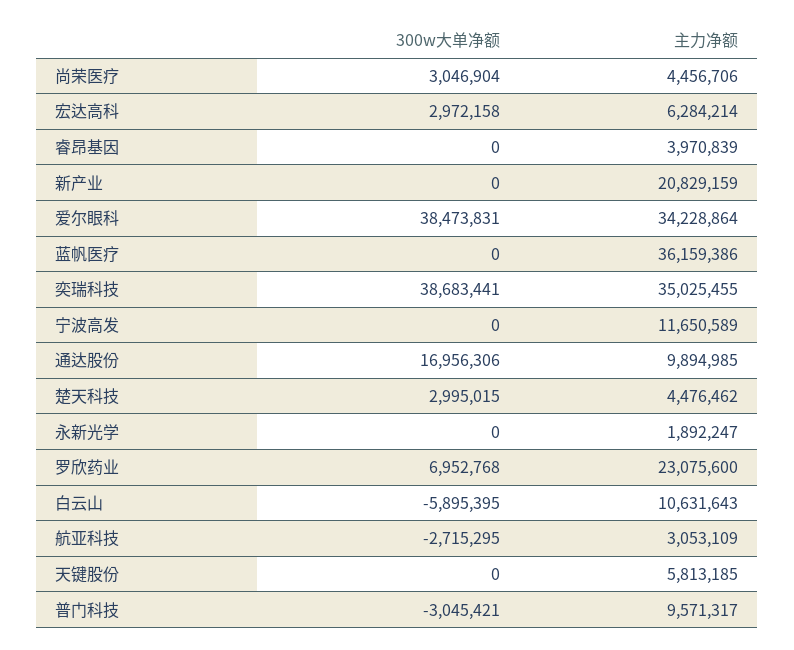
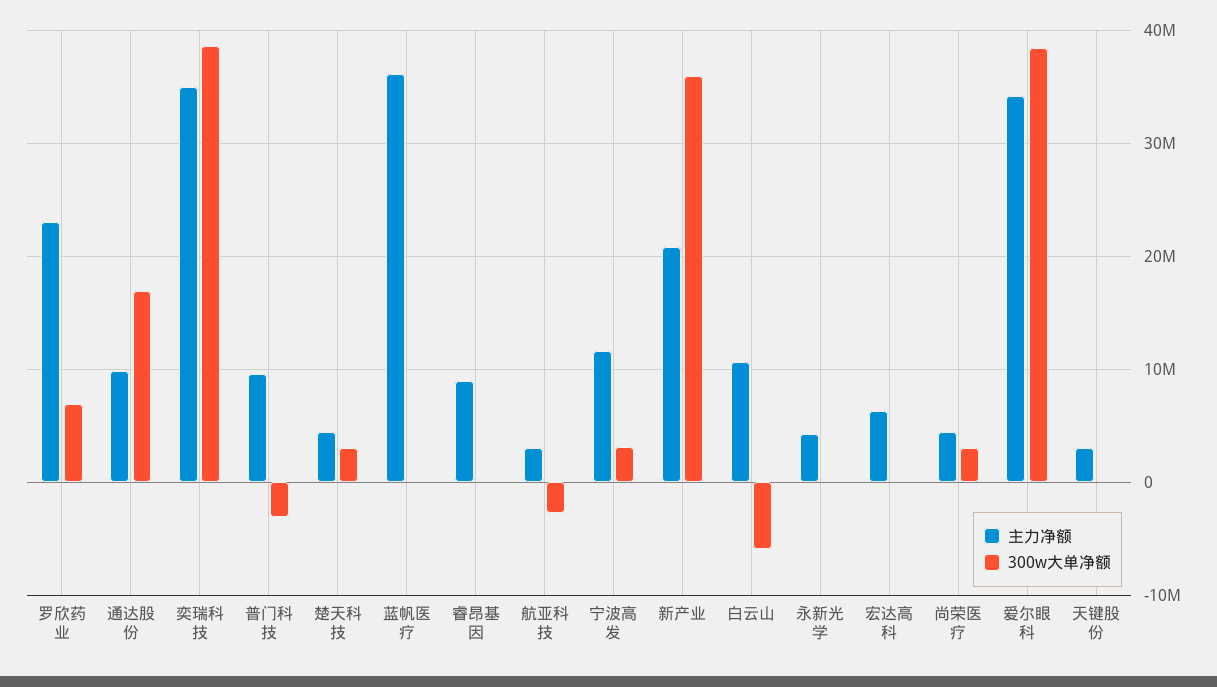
300w大单净额, 宏达高科: 2972158 -> 0
主力净额, 睿昂基因: 3970839 -> 9000000
300w大单净额, 新产业: 0 -> 36000000
300w大单净额, 宁波高发: 0 -> 3000000
主力净额, 永新光学: 1892247 -> 4000000
主力净额, 天键股份: 5813185 -> 3000000

